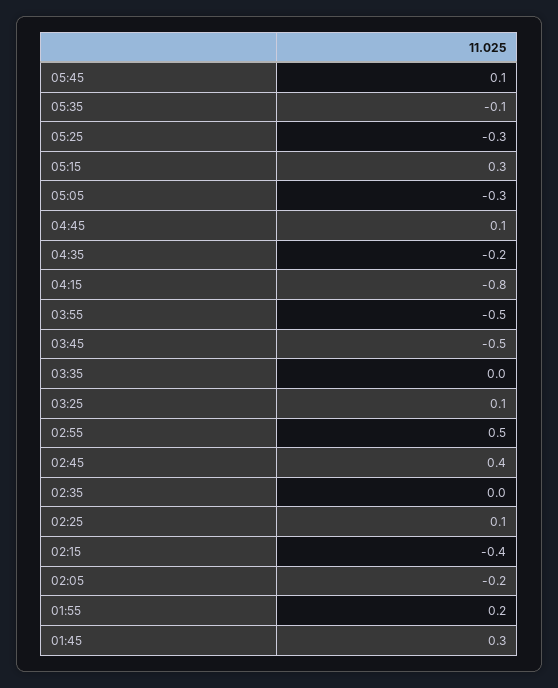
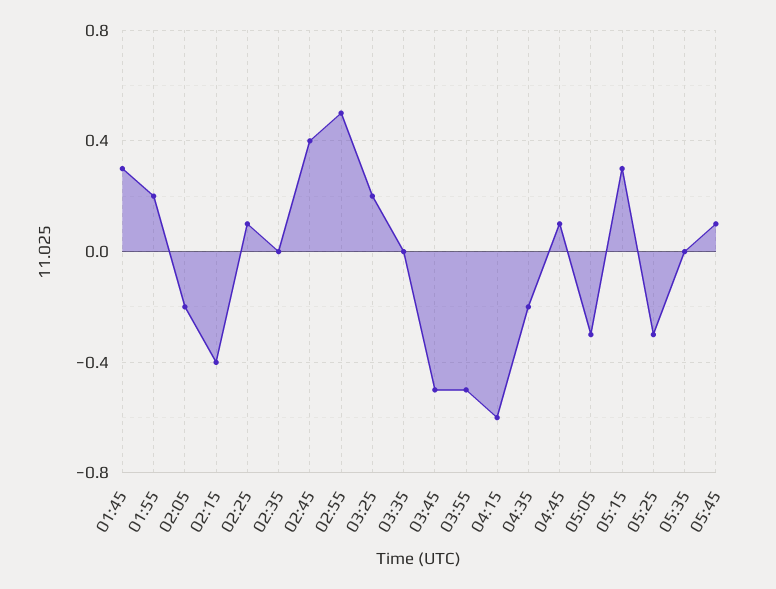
05:35: -0.1 -> 0
04:15: -0.8 -> -0.6
03:25: 0.1 -> 0.2

